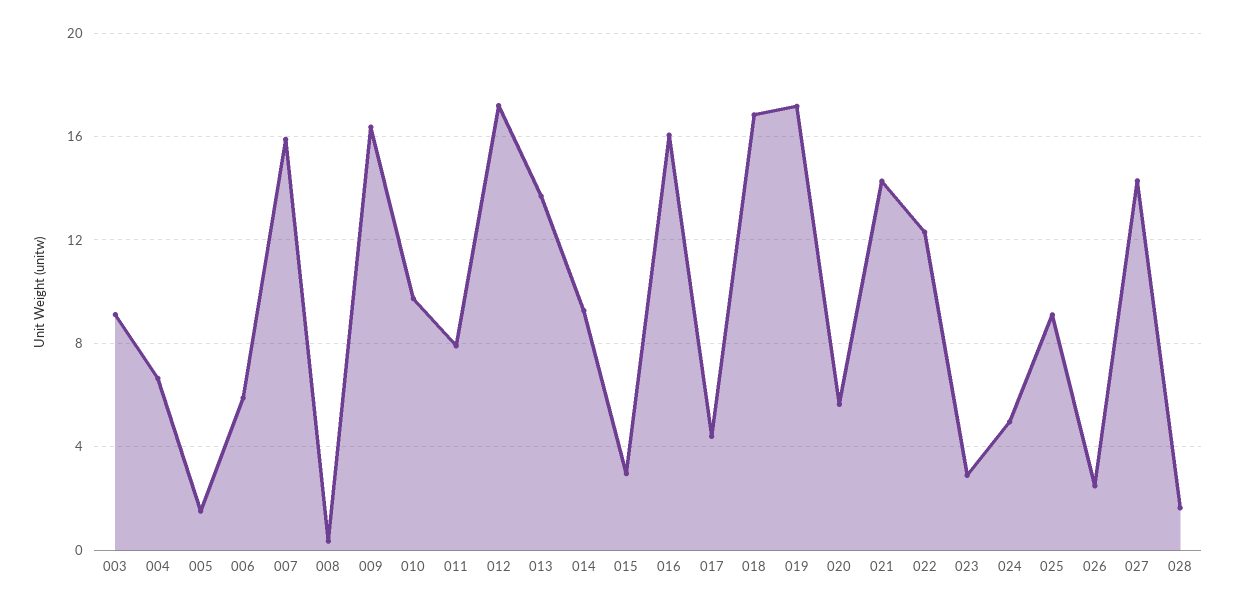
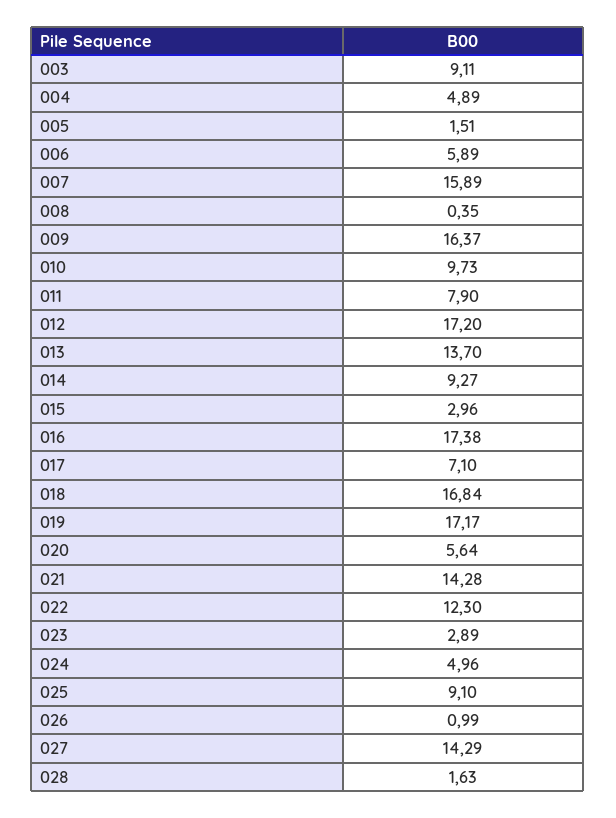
004: 6.5 -> 4.89
016: 16 -> 17.38
017: 4.5 -> 7.1
026: 2.5 -> 0.99

